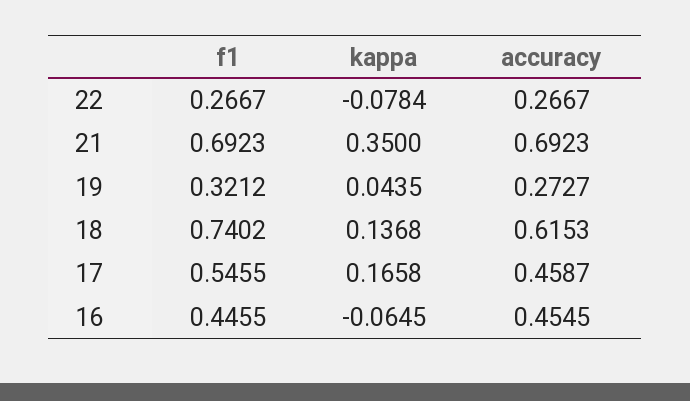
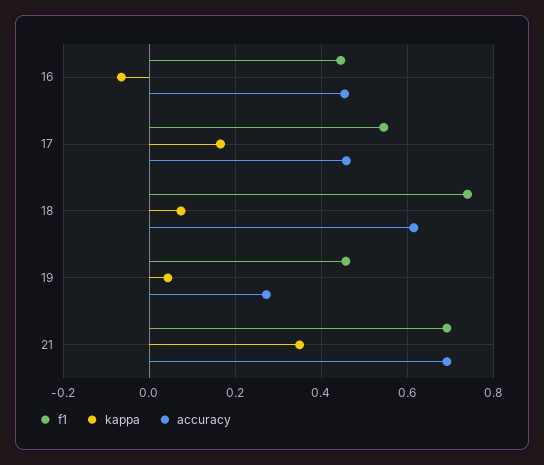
f1, 22: 0.2667 -> none
kappa, 22: -0.0784 -> none
accuracy, 22: 0.2667 -> none
f1, 19: 0.3212 -> 0.46
kappa, 18: 0.1368 -> 0.08

